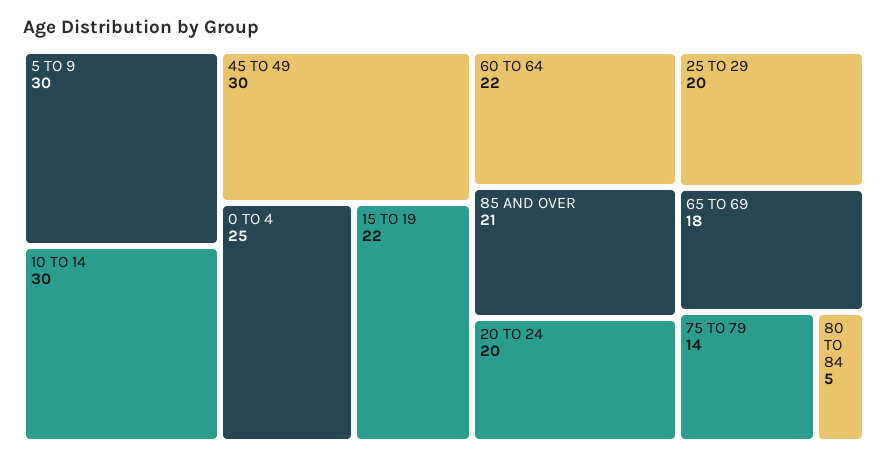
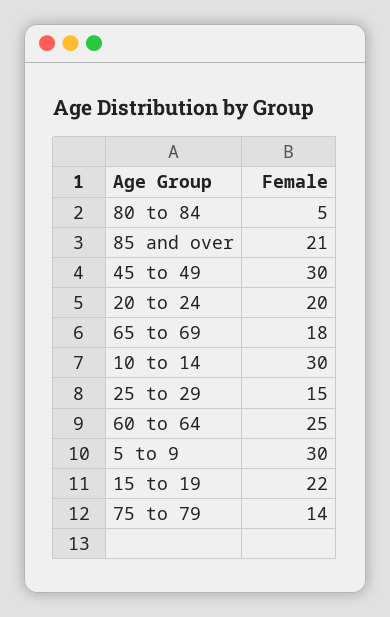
0 TO 4: 25 -> none
60 TO 64: 22 -> 25
25 TO 29: 20 -> 15

